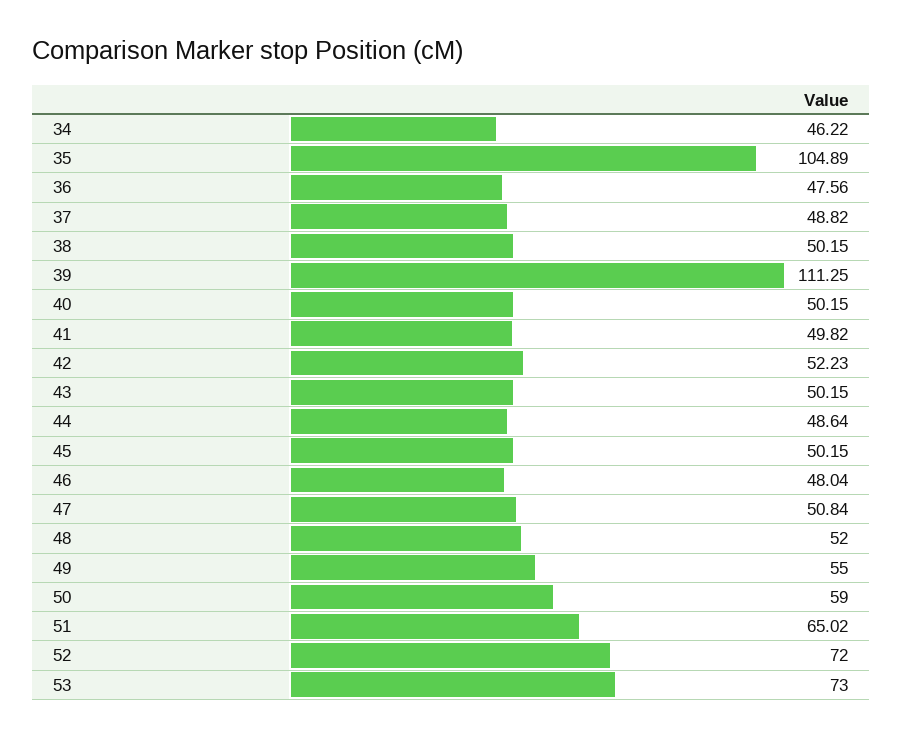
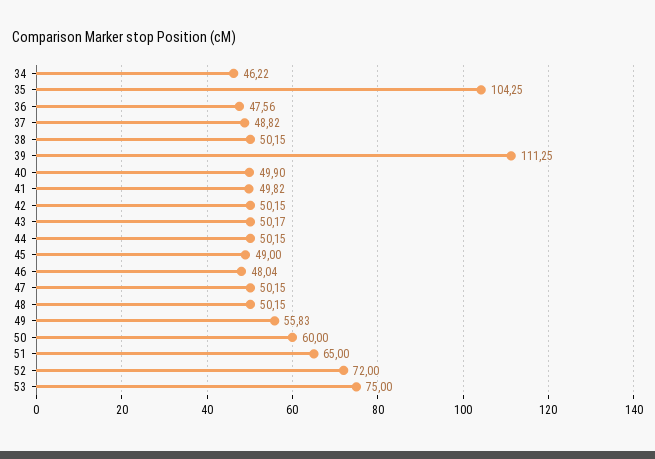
35: 104.89 -> 104.25
40: 50.15 -> 49.9
42: 52.23 -> 50.15
43: 50.15 -> 50.17
44: 48.64 -> 50.15
45: 50.15 -> 49
47: 50.84 -> 50.15
48: 52 -> 50.15
49: 55 -> 55.83
50: 59 -> 60
51: 65.02 -> 65
53: 73 -> 75

